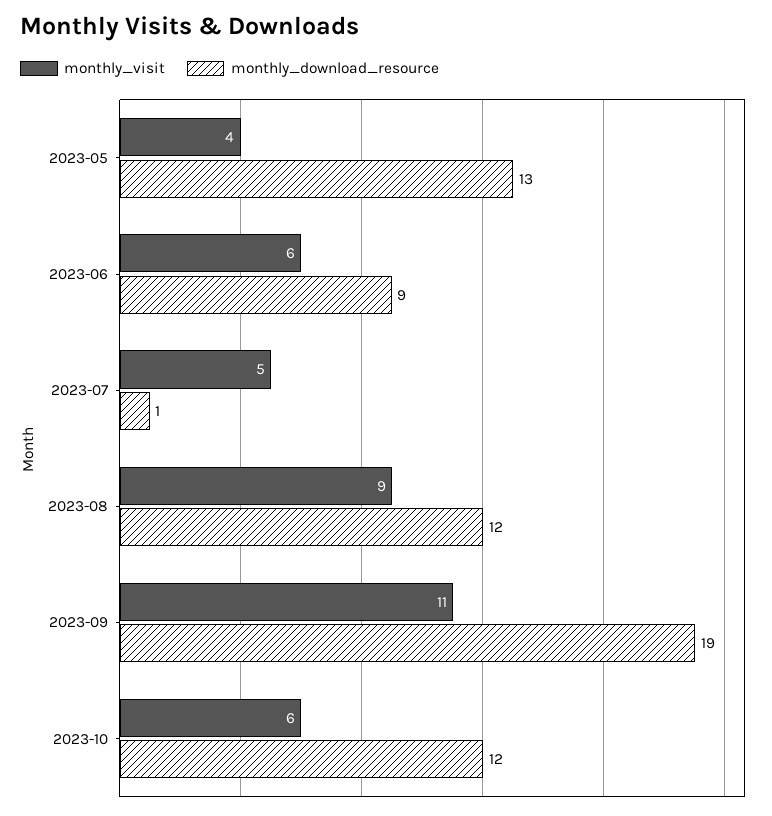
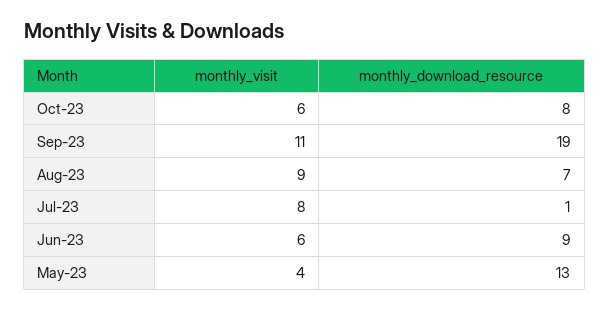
monthly_visit, 2023-07: 5 -> 8
monthly_download_resource, 2023-08: 12 -> 7
monthly_download_resource, 2023-10: 12 -> 8

